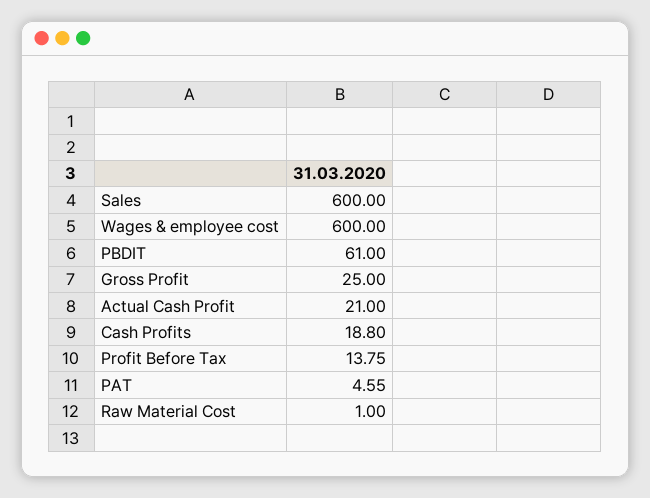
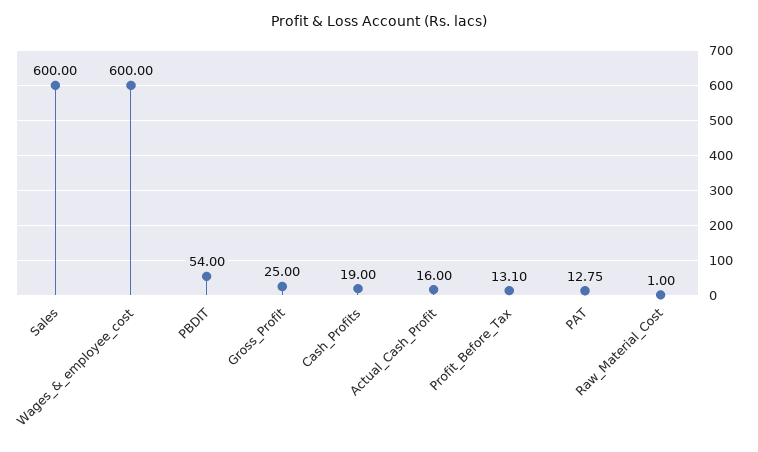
PBDIT: 61 -> 54
Actual Cash Profit: 21 -> 16
Cash Profits: 18.8 -> 19
Profit Before Tax: 13.75 -> 13.1
PAT: 4.55 -> 12.75

